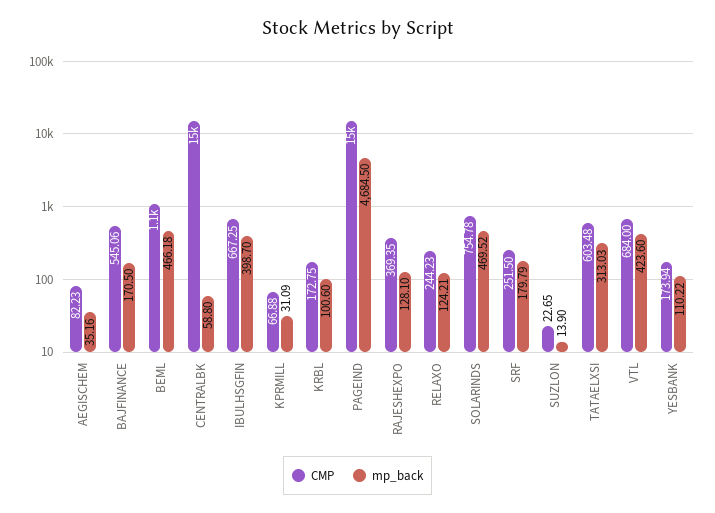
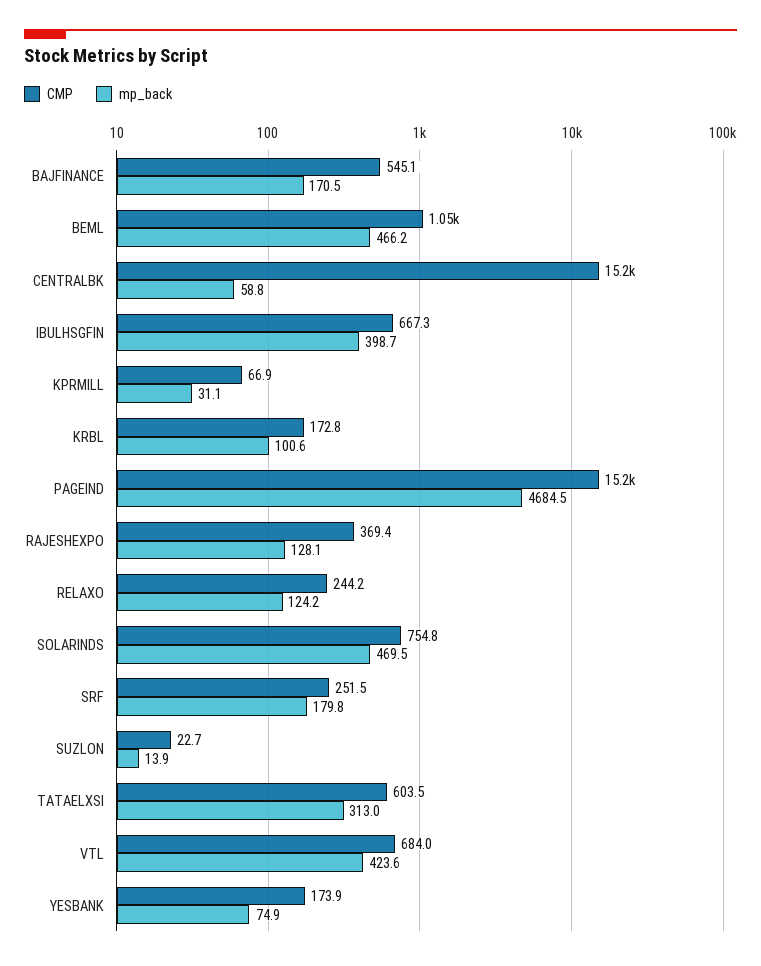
CMP, AEGISCHEM: 82.23 -> none
mp_back, AEGISCHEM: 35.16 -> none
mp_back, YESBANK: 110.22 -> 74.9

